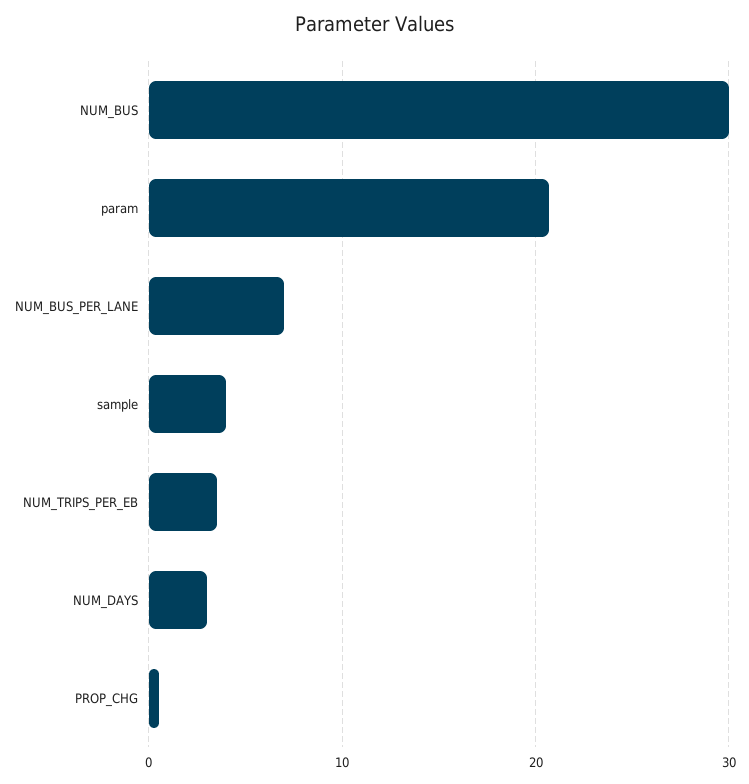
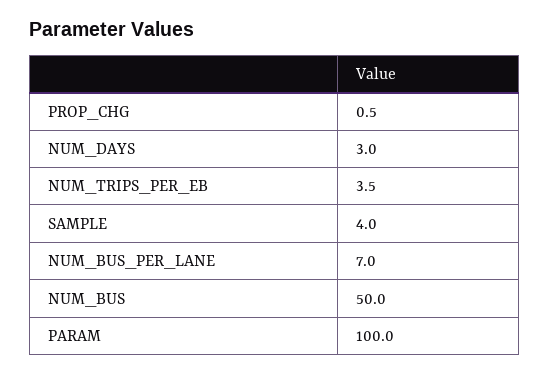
NUM_BUS: 30 -> 50
param: 21 -> 100

